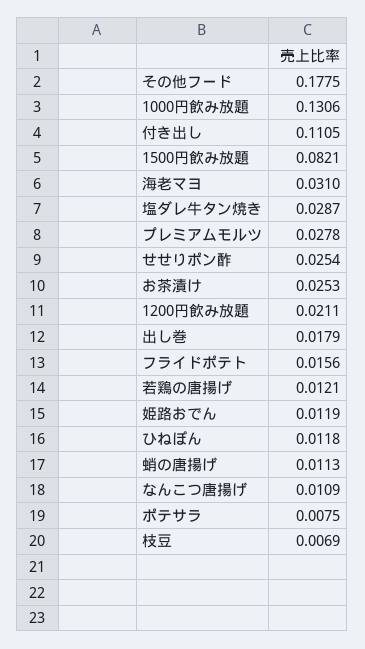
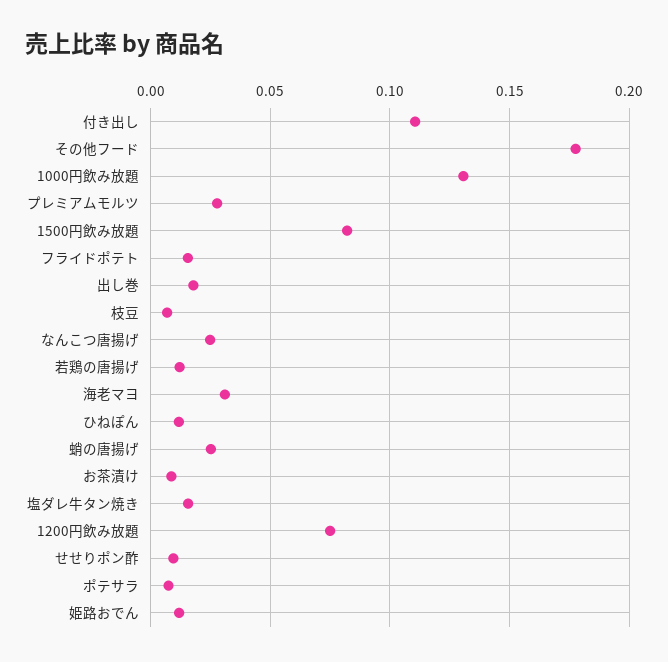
塩ダレ牛タン焼き: 0.0287 -> 0.015
せせりポン酢: 0.0254 -> 0.01
お茶漬け: 0.0253 -> 0.01
1200円飲み放題: 0.0211 -> 0.075
蛸の唐揚げ: 0.0113 -> 0.025
なんこつ唐揚げ: 0.0109 -> 0.025

